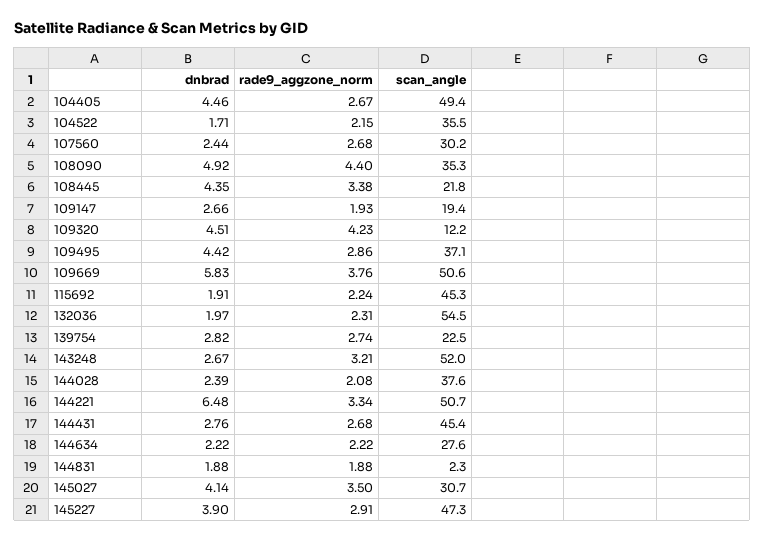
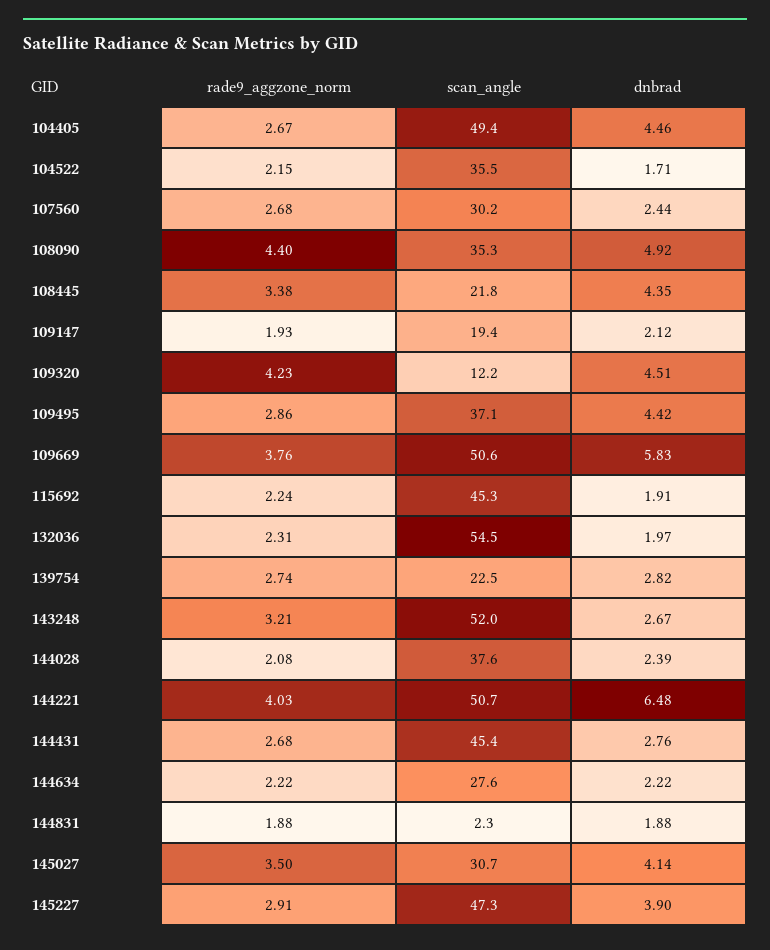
dnbrad, 109147: 2.66 -> 2.12
rade9_aggzone_norm, 144221: 3.34 -> 4.03

